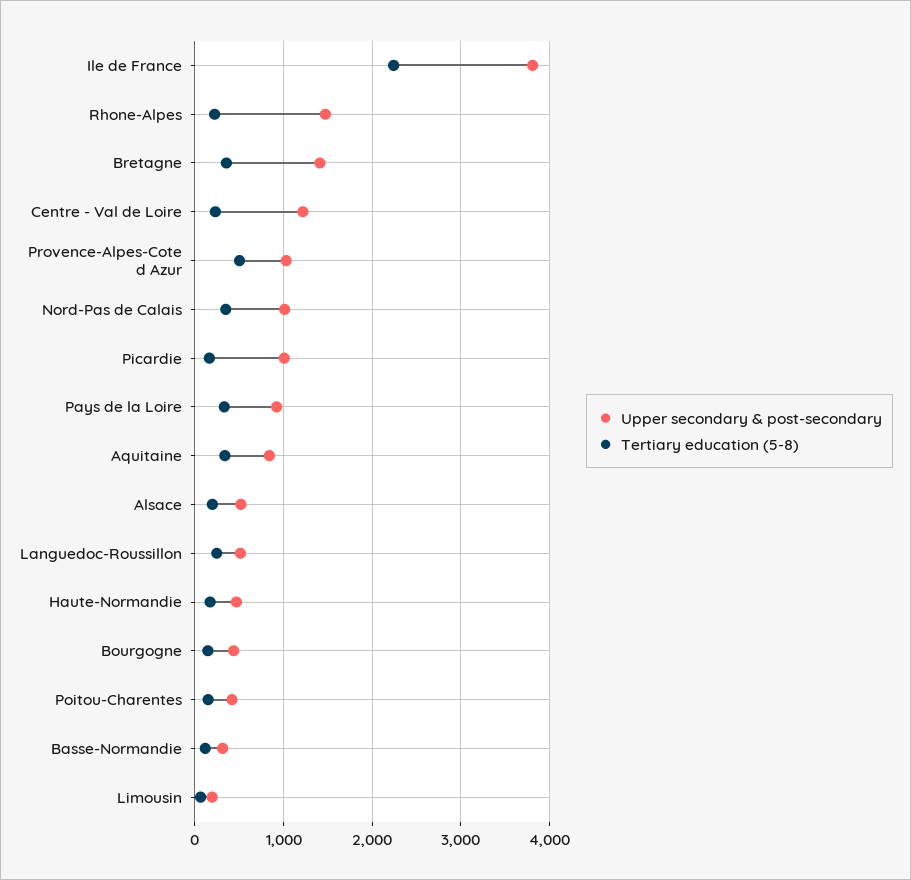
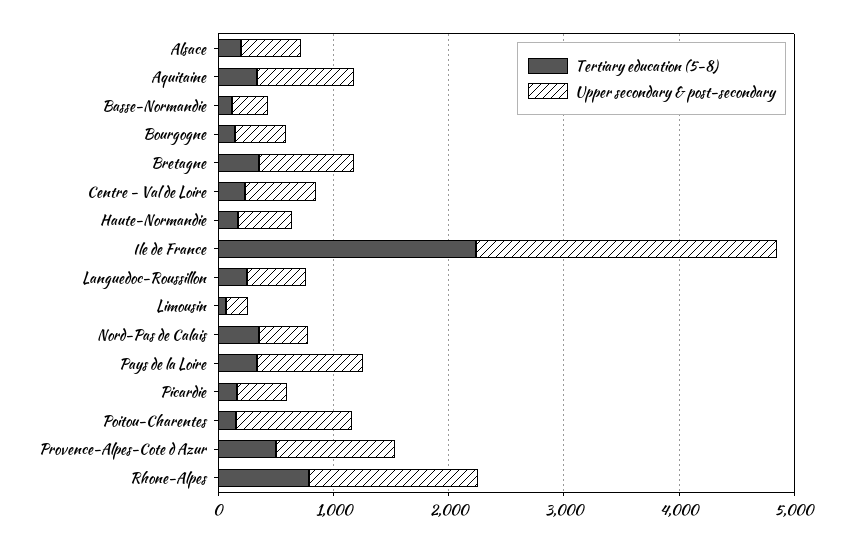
Upper secondary & post-secondary, Ile de France: 3800 -> 2600
Tertiary education (5-8), Rhone-Alpes: 200 -> 800
Upper secondary & post-secondary, Bretagne: 1400 -> 800
Upper secondary & post-secondary, Centre - Val de Loire: 1200 -> 600
Upper secondary & post-secondary, Nord-Pas de Calais: 1000 -> 400
Upper secondary & post-secondary, Picardie: 1000 -> 400
Upper secondary & post-secondary, Poitou-Charentes: 400 -> 1000

